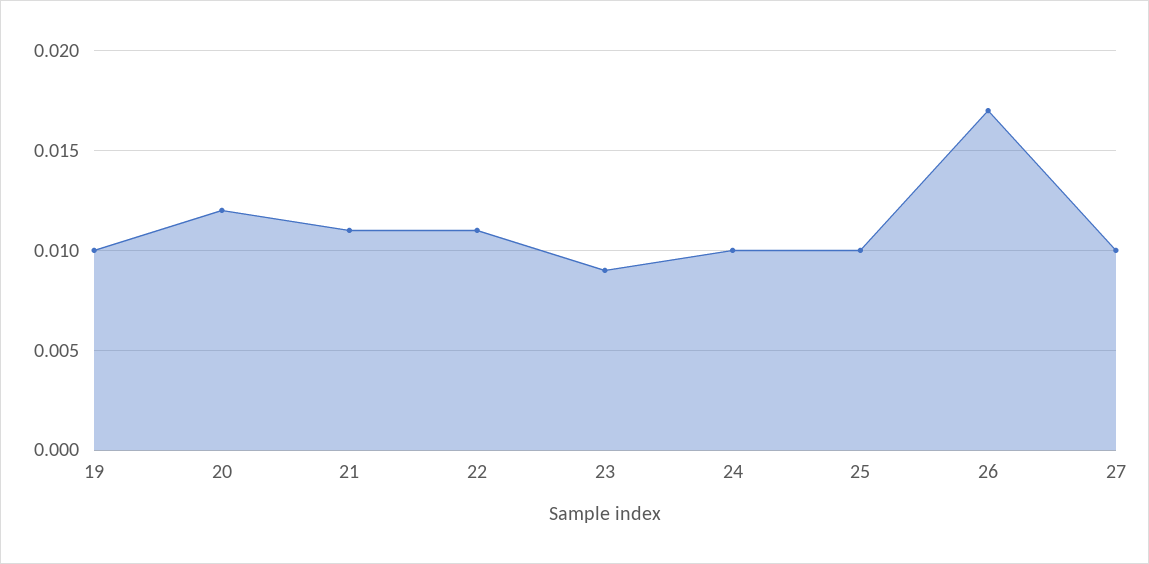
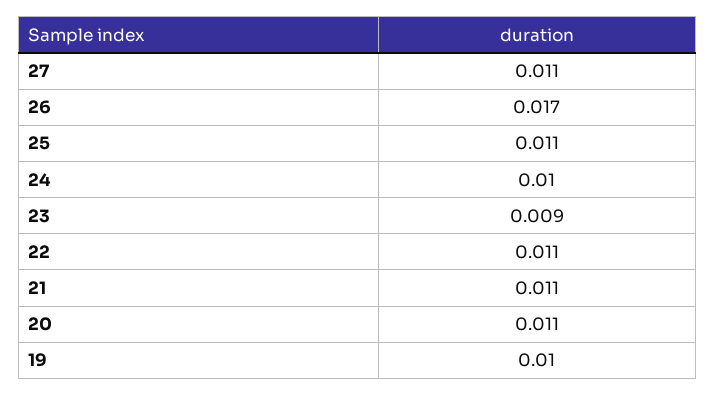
20: 0.012 -> 0.011
25: 0.01 -> 0.011
27: 0.01 -> 0.011

